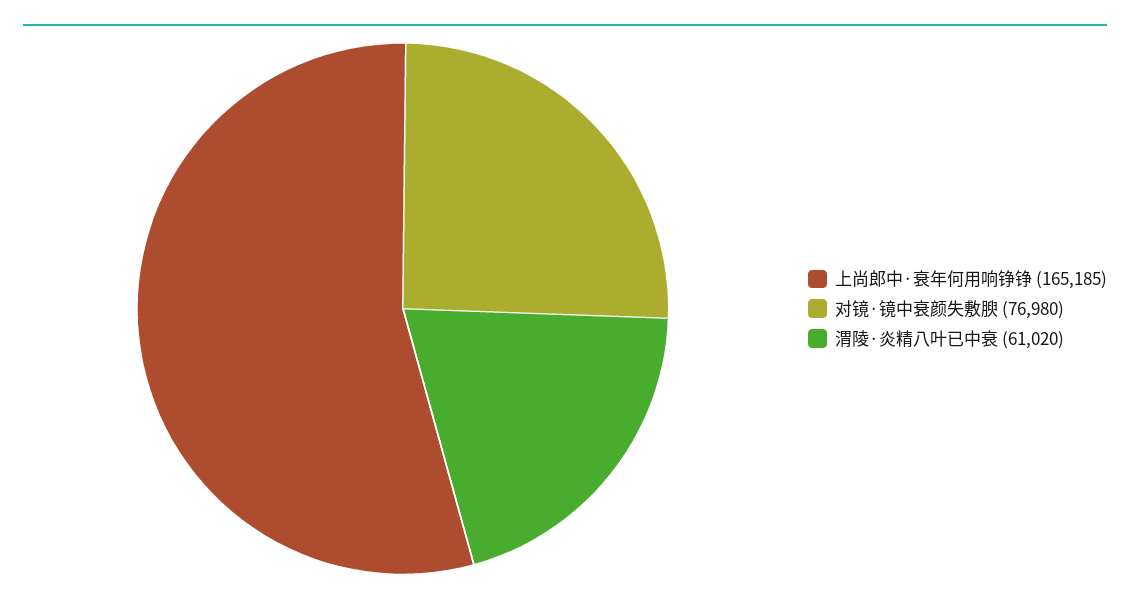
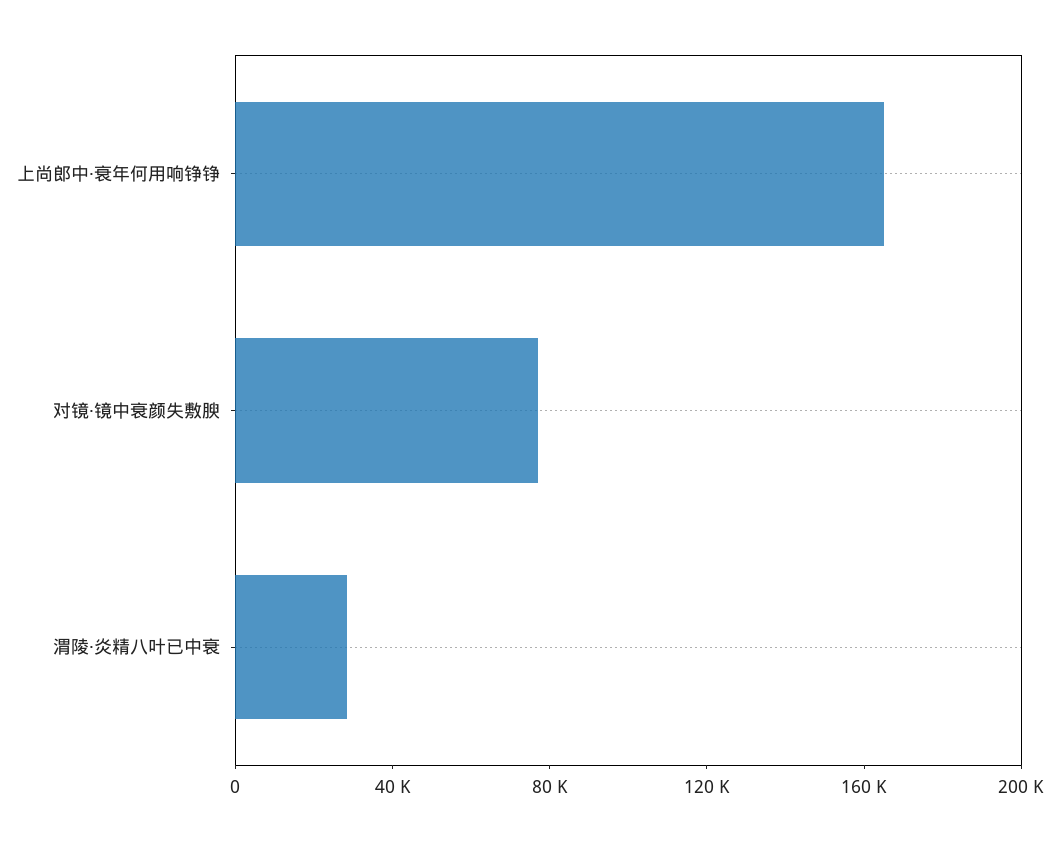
渭陵·炎精八叶已中衰: 61020 -> 30000

